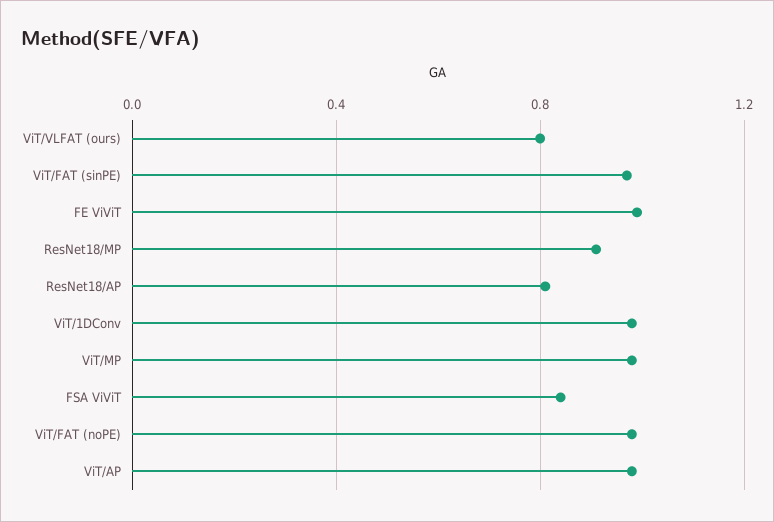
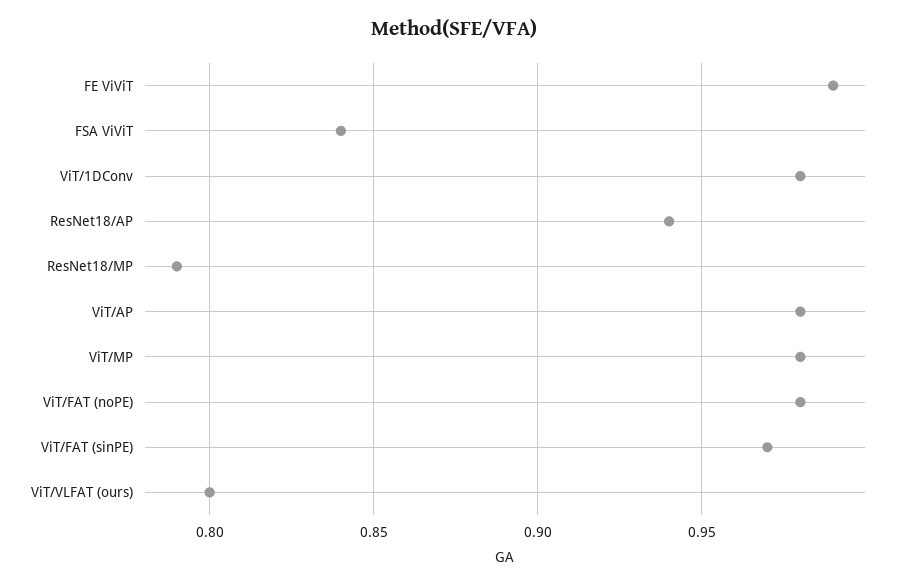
ResNet18/MP: 0.9 -> 0.79
ResNet18/AP: 0.8 -> 0.94

